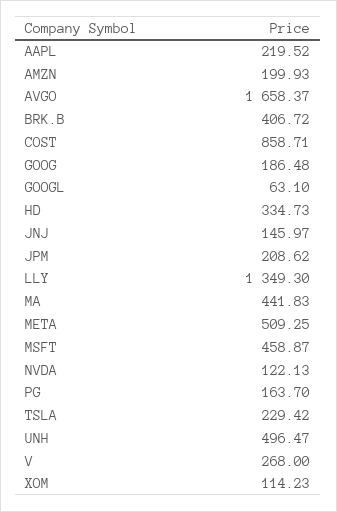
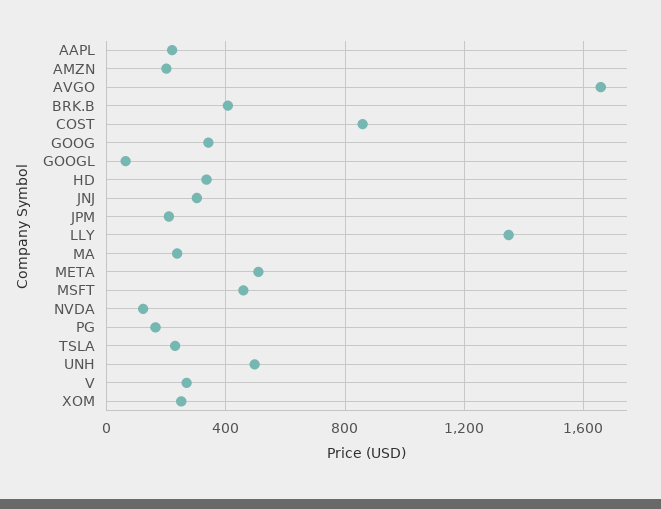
GOOG: 186.48 -> 350
JNJ: 145.97 -> 300
MA: 441.83 -> 250
XOM: 114.23 -> 250

